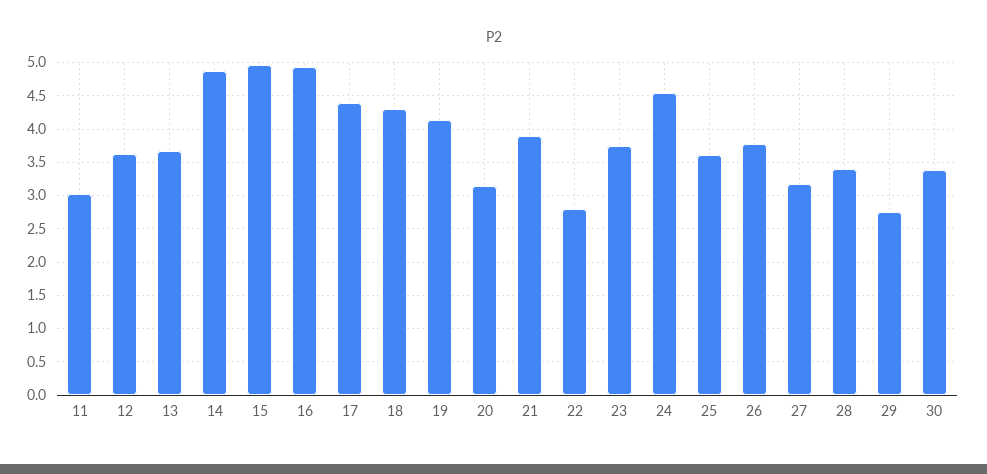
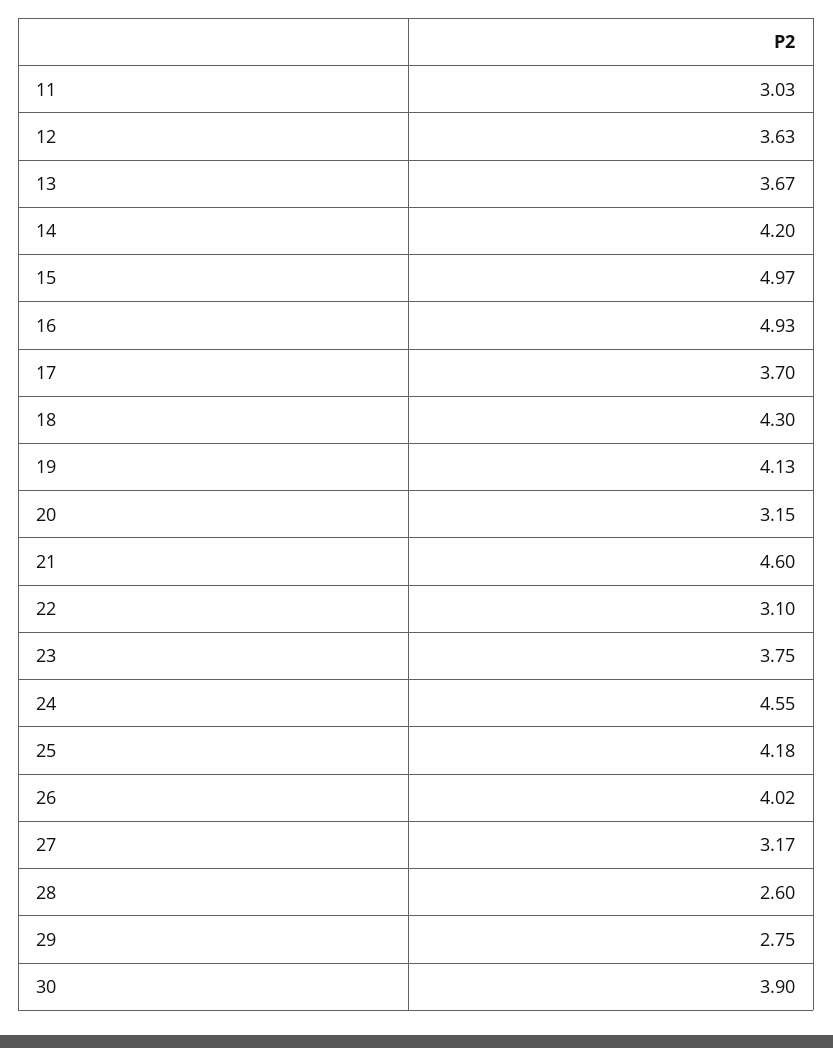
14: 4.9 -> 4.2
17: 4.4 -> 3.7
21: 3.9 -> 4.6
22: 2.8 -> 3.1
25: 3.6 -> 4.18
26: 3.8 -> 4.02
28: 3.4 -> 2.6
30: 3.4 -> 3.9

